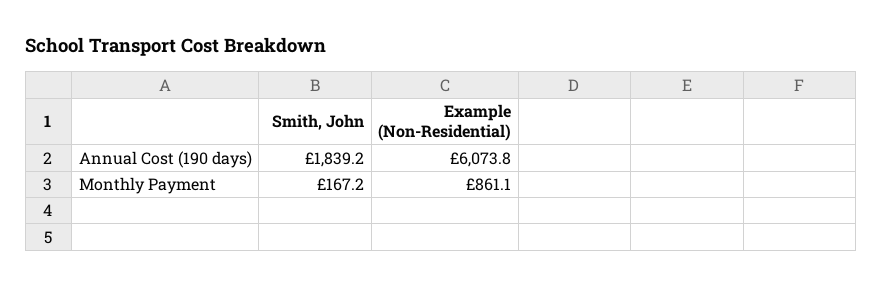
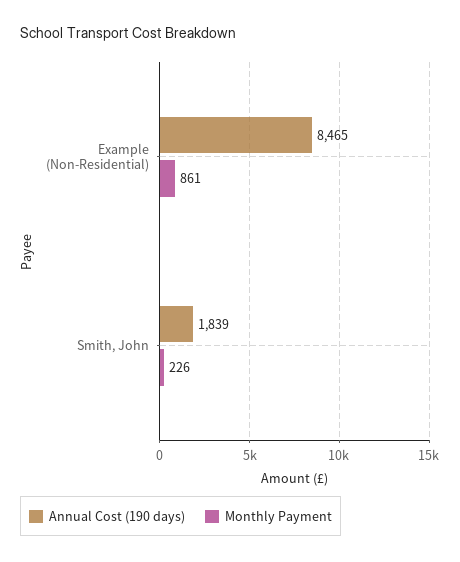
Annual Cost (190 days), Example (Non-Residential): 6073.8 -> 8465
Monthly Payment, Smith, John: 167.2 -> 226

